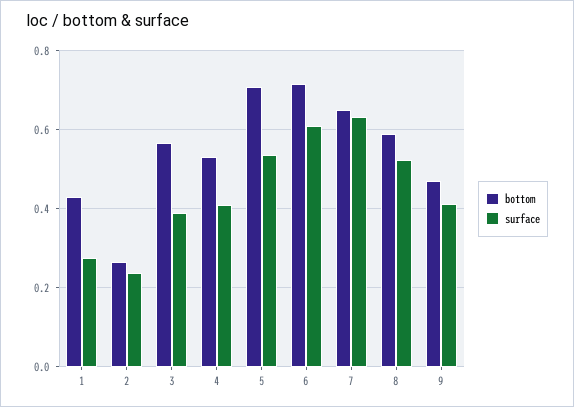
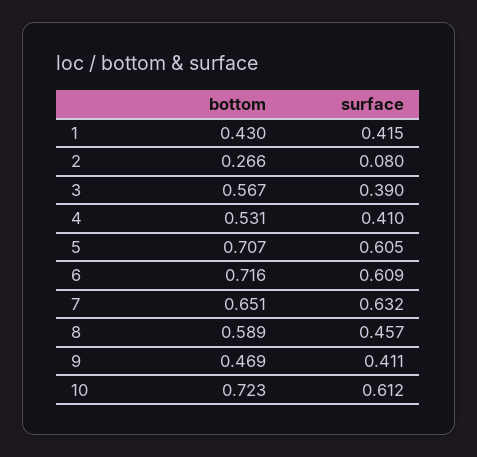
surface, 1: 0.28 -> 0.415
surface, 2: 0.24 -> 0.08
surface, 5: 0.54 -> 0.605
surface, 8: 0.52 -> 0.457
bottom, 10: none -> 0.723
surface, 10: none -> 0.612

